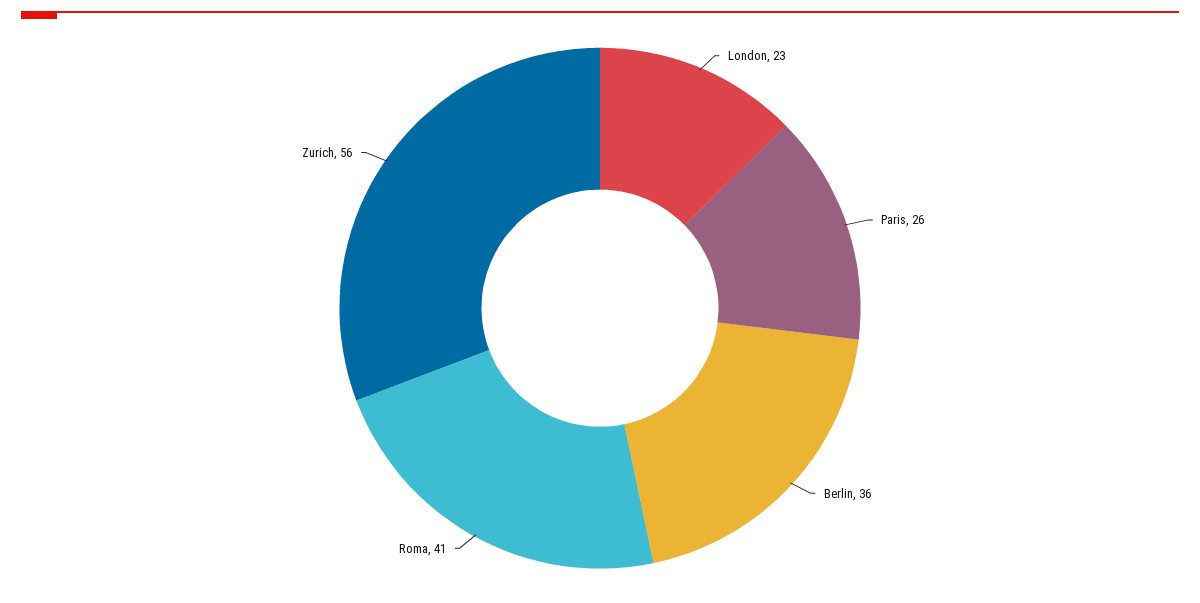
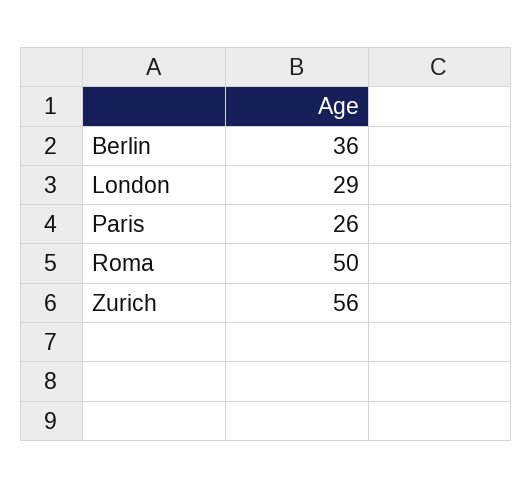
London: 23 -> 29
Roma: 41 -> 50

